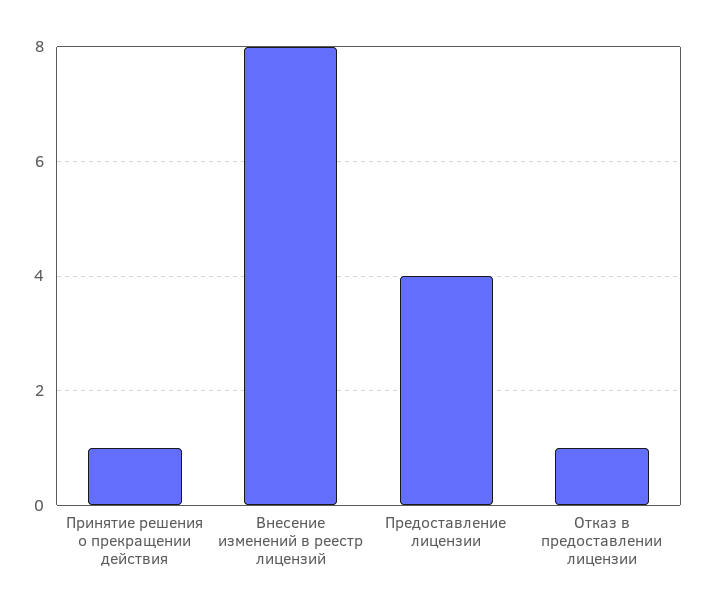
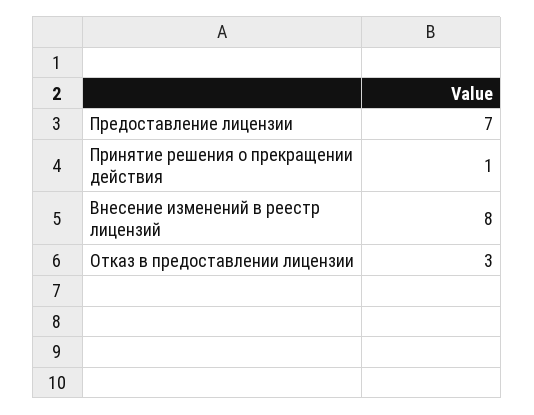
Предоставление лицензии: 4 -> 7
Отказ в предоставлении лицензии: 1 -> 3

